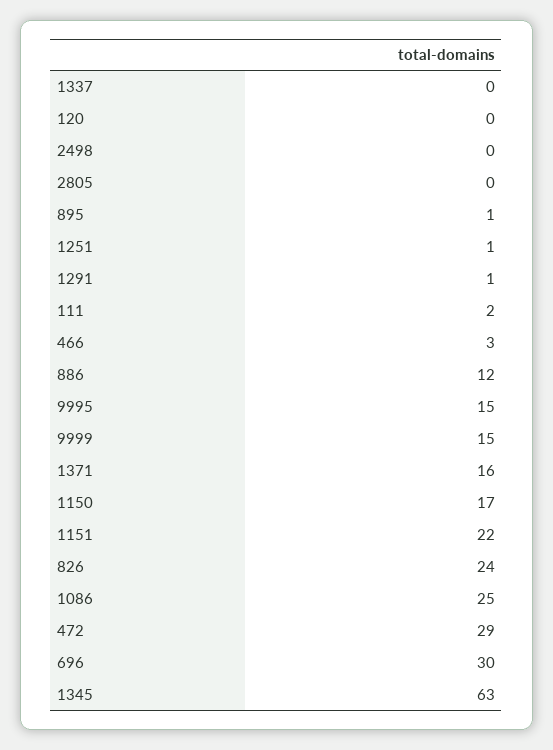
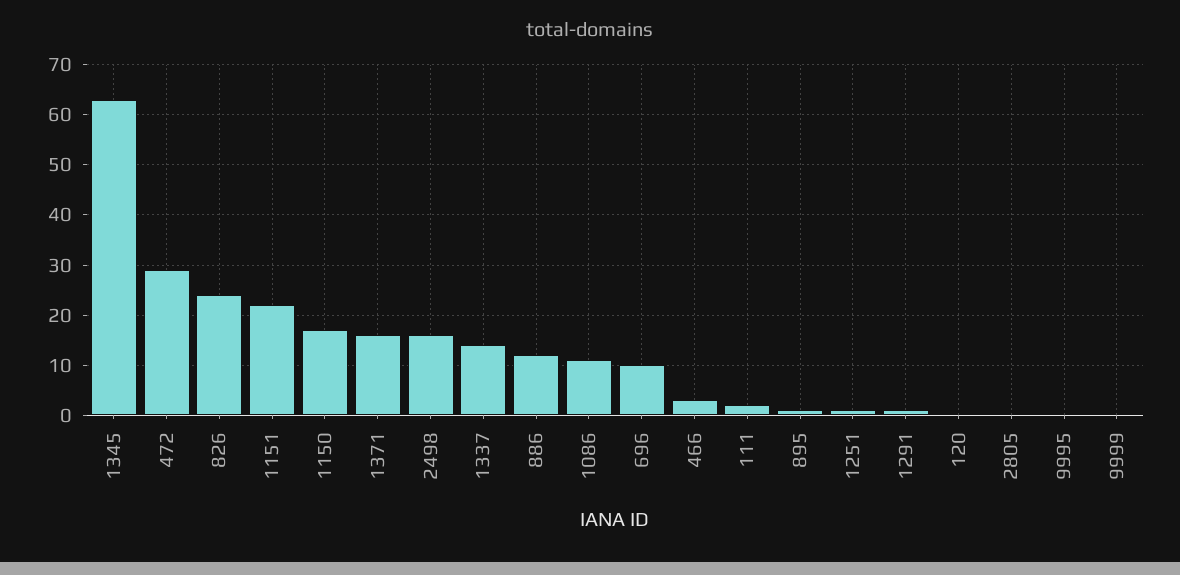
1337: 0 -> 15
2498: 0 -> 15
9995: 15 -> 0
9999: 15 -> 0
1086: 25 -> 10
696: 30 -> 10

